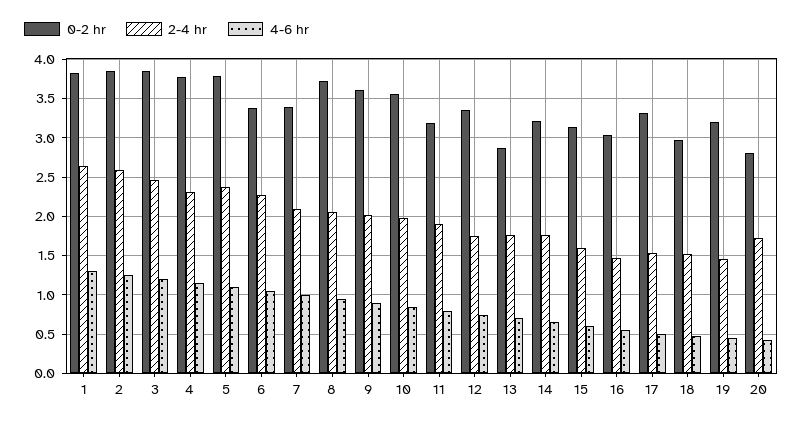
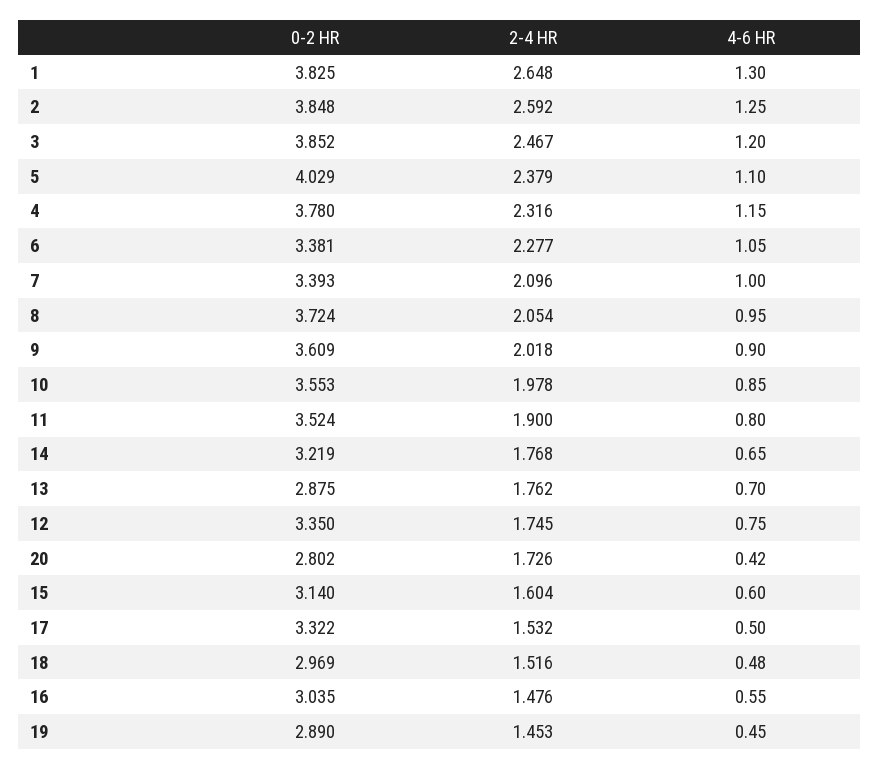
0-2 hr, 5: 3.8 -> 4.029
0-2 hr, 11: 3.2 -> 3.524
0-2 hr, 19: 3.2 -> 2.89

